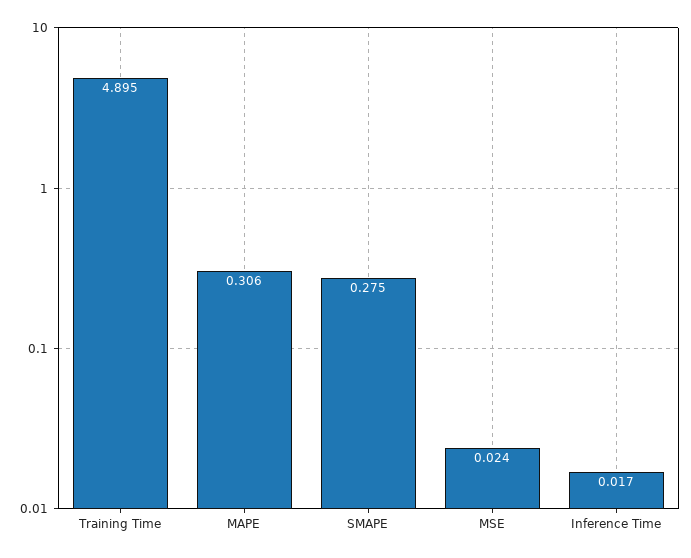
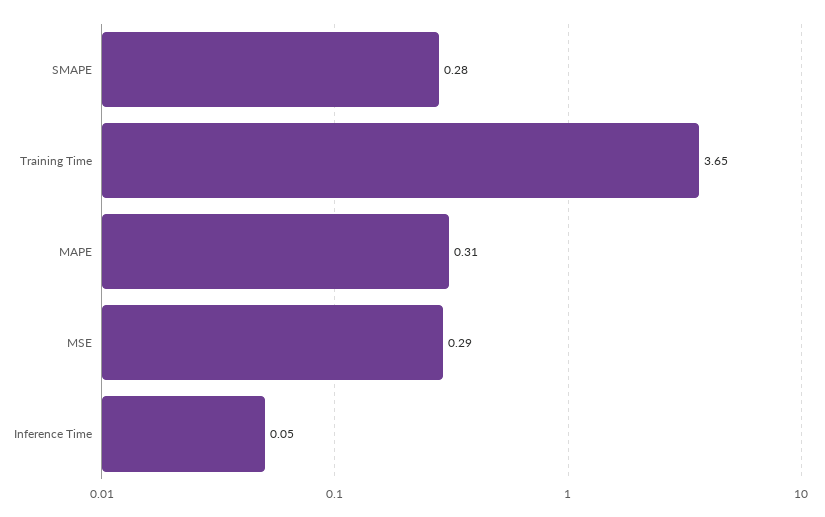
Training Time: 4.895 -> 3.65
MSE: 0.024 -> 0.29
Inference Time: 0.017 -> 0.05

